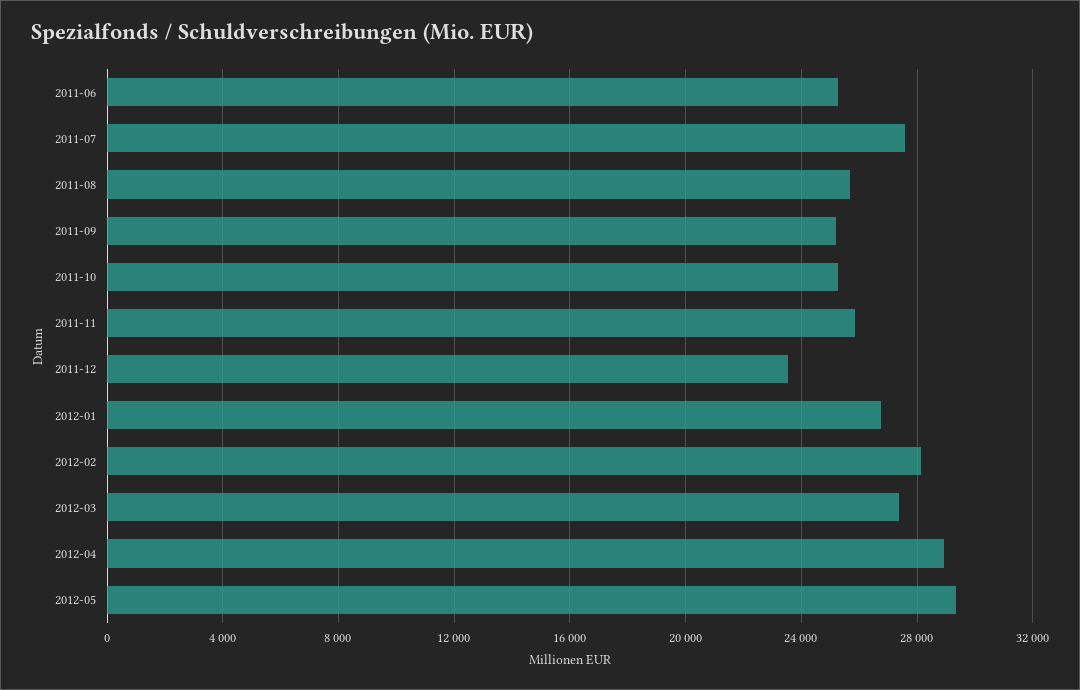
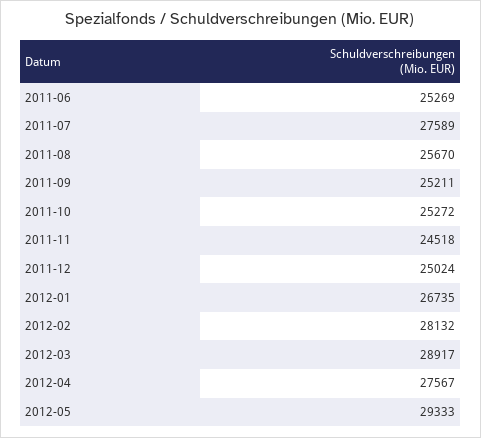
2011-11: 26000 -> 24518
2011-12: 23500 -> 25024
2012-03: 27500 -> 28917
2012-04: 29000 -> 27567

